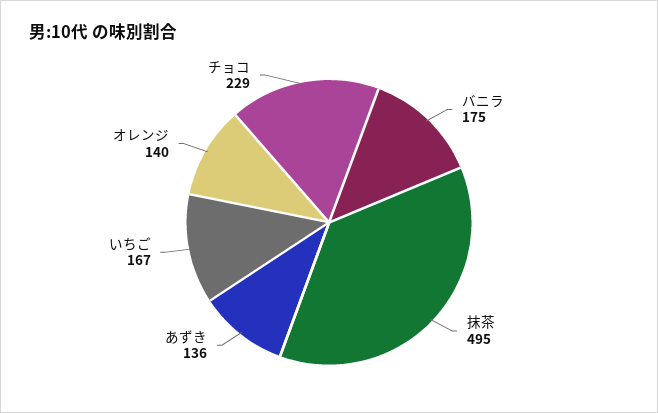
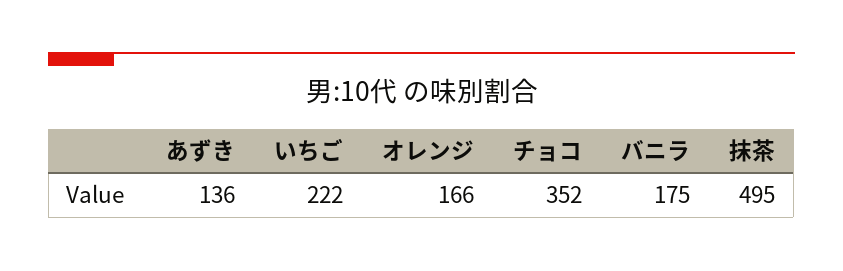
いちご: 167 -> 222
オレンジ: 140 -> 166
チョコ: 229 -> 352

